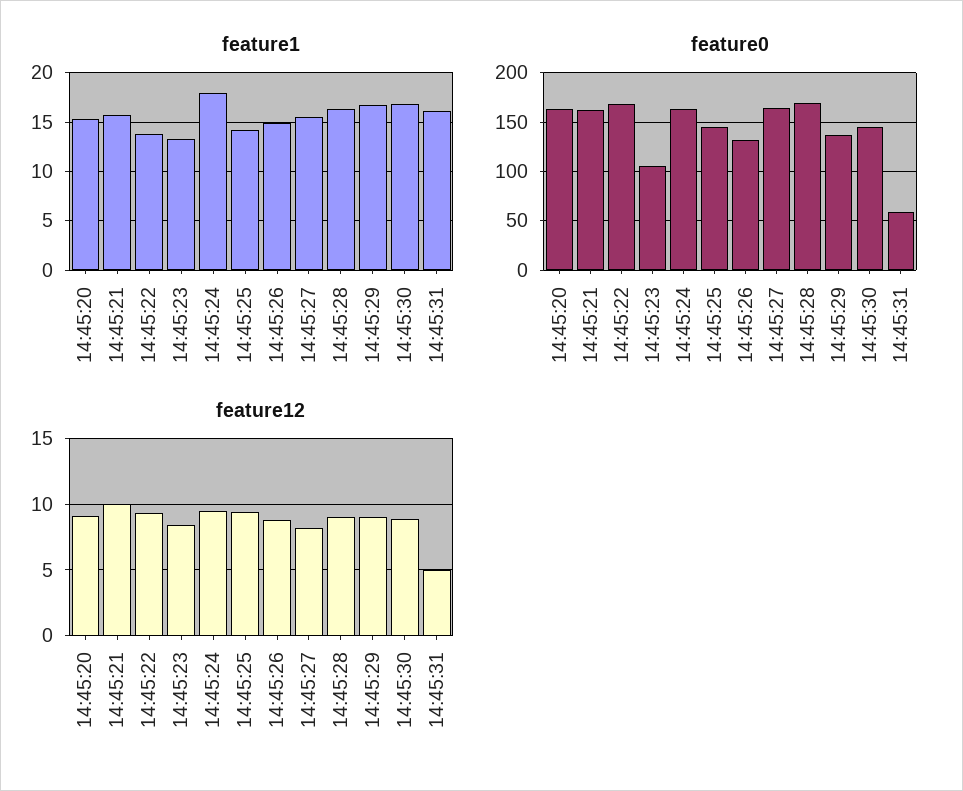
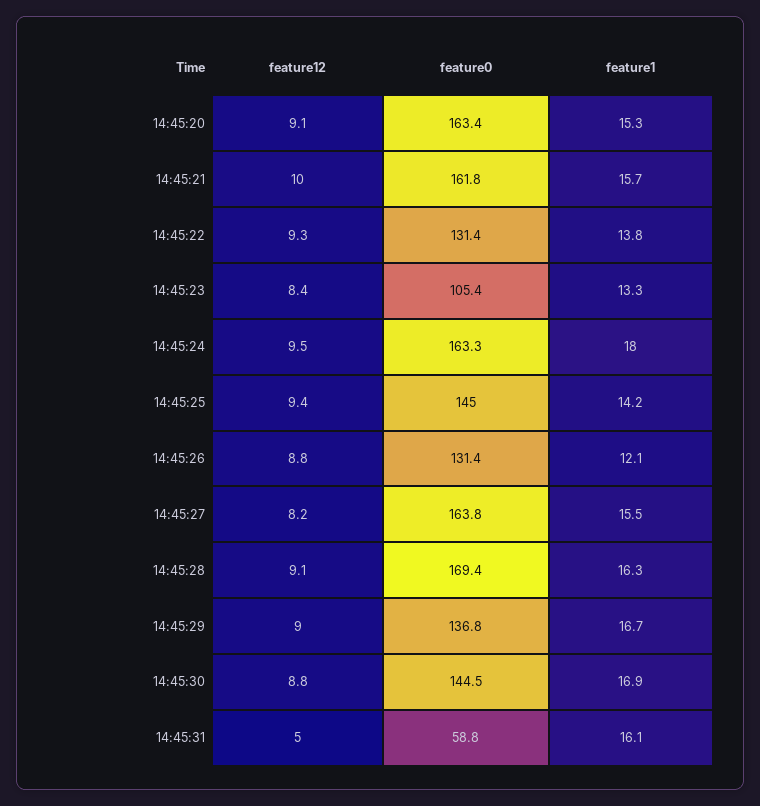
feature1, 14:45:26: 15 -> 12.1
feature0, 14:45:22: 170 -> 131.4

